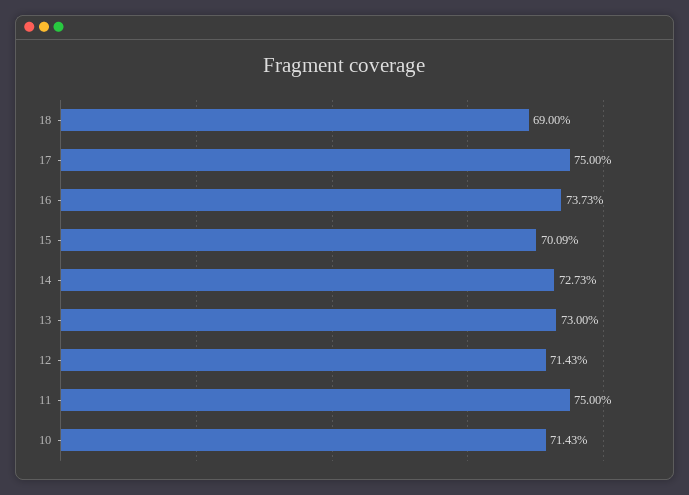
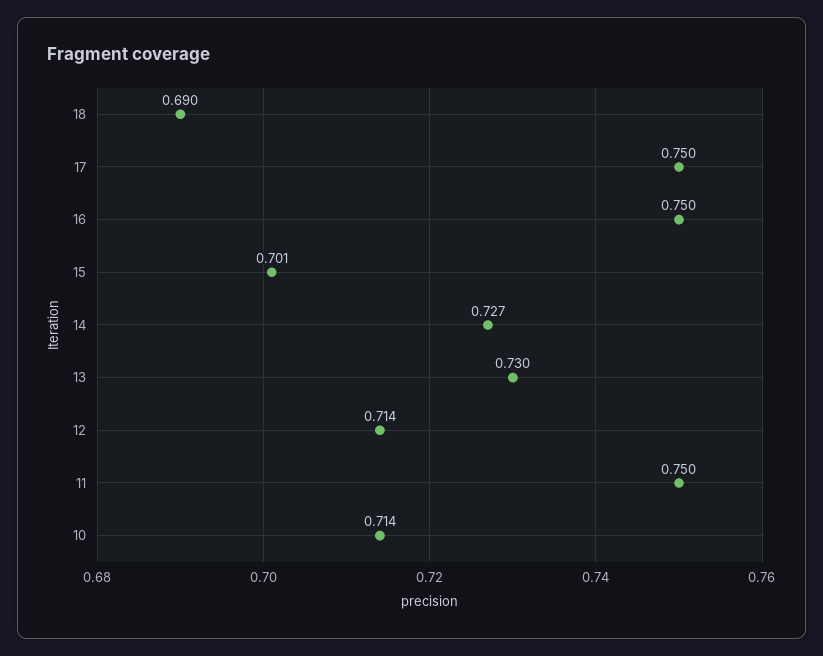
16: 0.7373 -> 0.75

